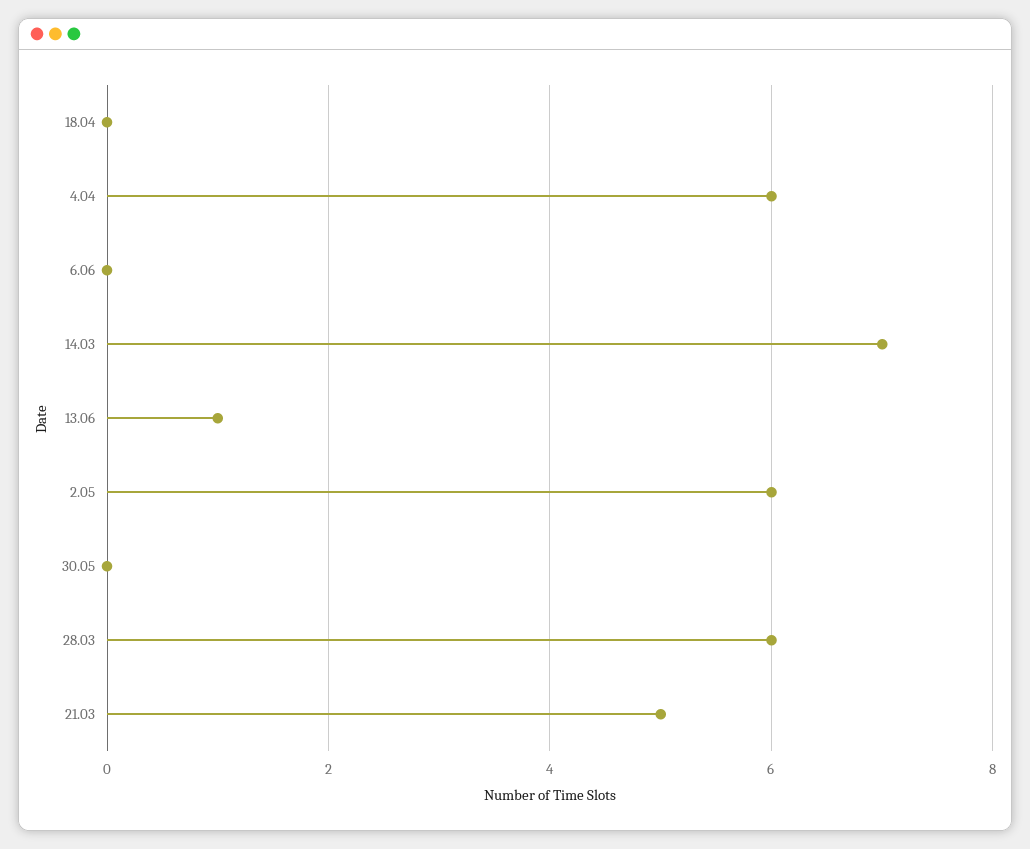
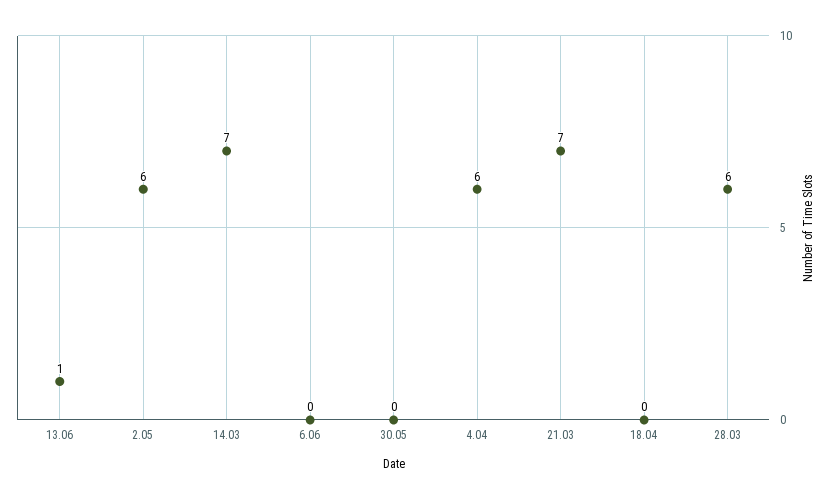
21.03: 5 -> 7

